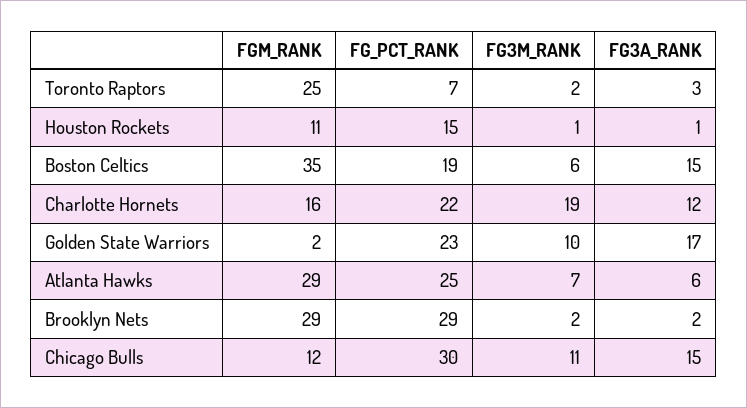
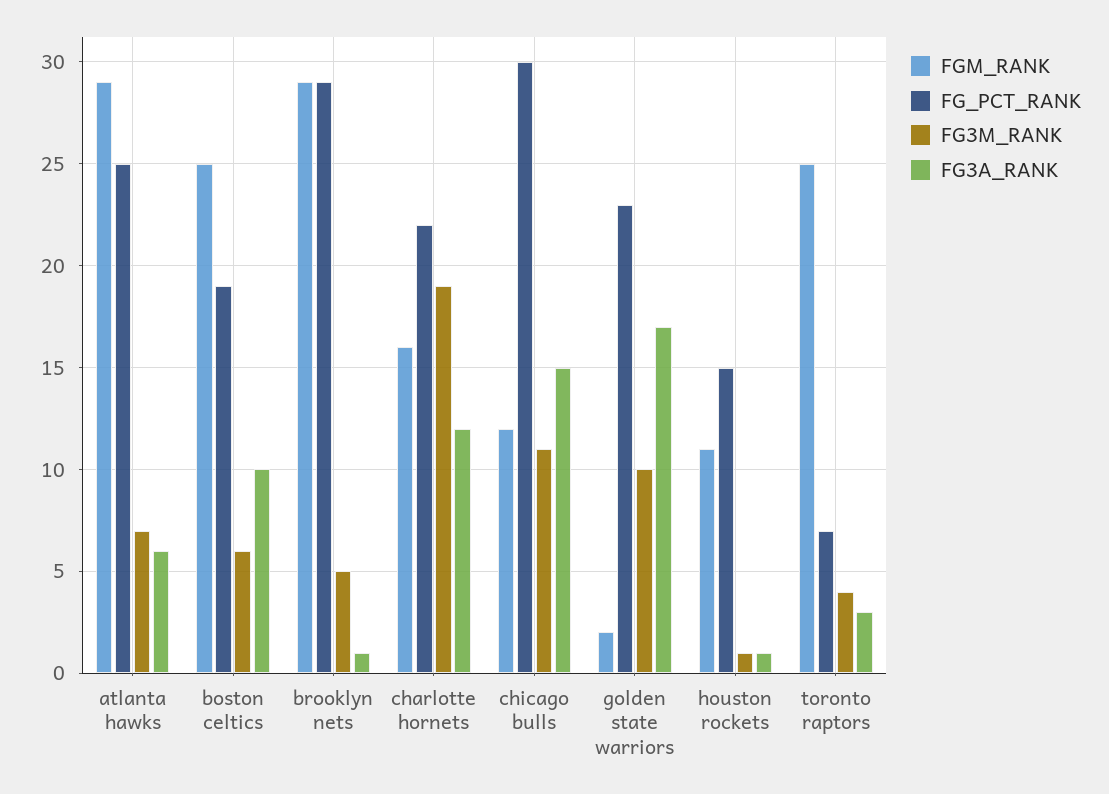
FG3M_RANK, Toronto Raptors: 2 -> 4
FGM_RANK, Boston Celtics: 35 -> 25
FG3A_RANK, Boston Celtics: 15 -> 10
FG3M_RANK, Brooklyn Nets: 2 -> 5
FG3A_RANK, Brooklyn Nets: 2 -> 1

